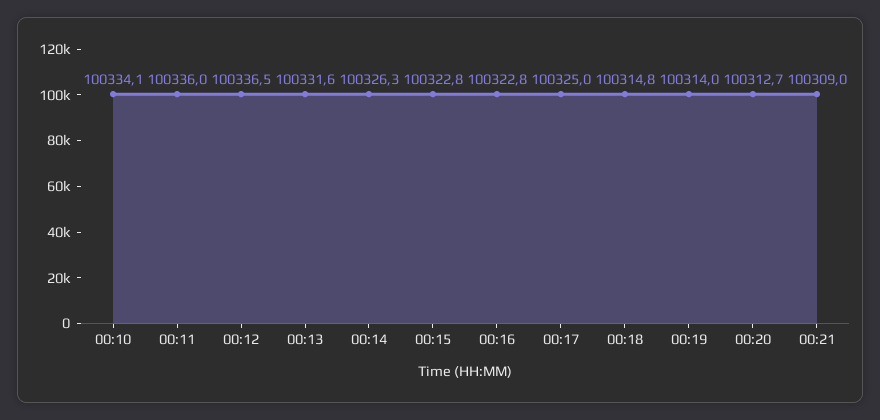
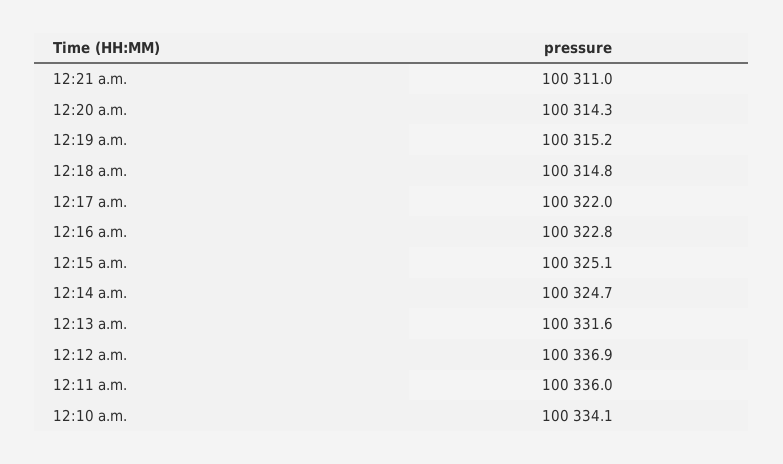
00:12: 100336.5 -> 100336.9
00:14: 100326.3 -> 100324.7
00:15: 100322.8 -> 100325.1
00:17: 100325 -> 100322
00:19: 100314 -> 100315.2
00:20: 100312.7 -> 100314.3
00:21: 100309 -> 100311

